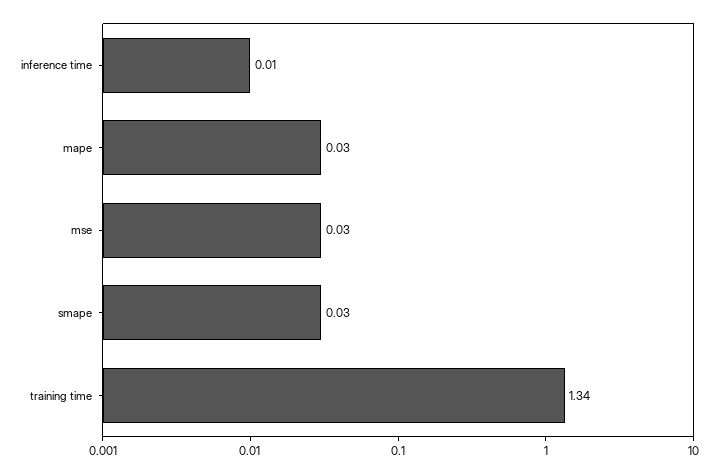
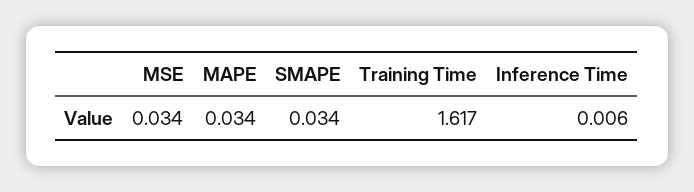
training time: 1.34 -> 1.617

